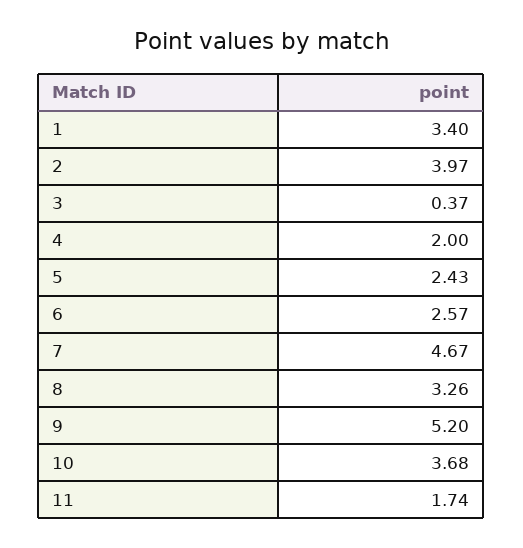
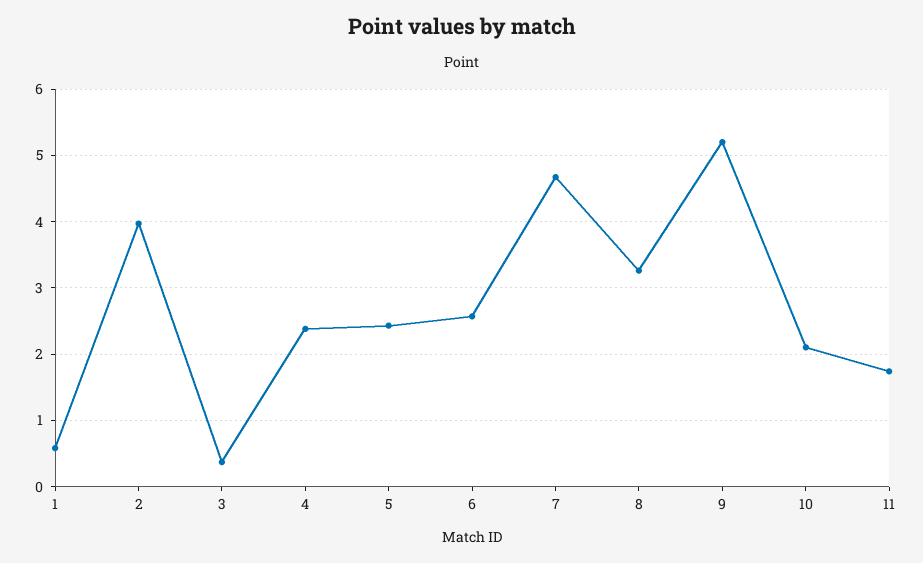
1: 3.4 -> 0.6
4: 2 -> 2.4
10: 3.68 -> 2.1

